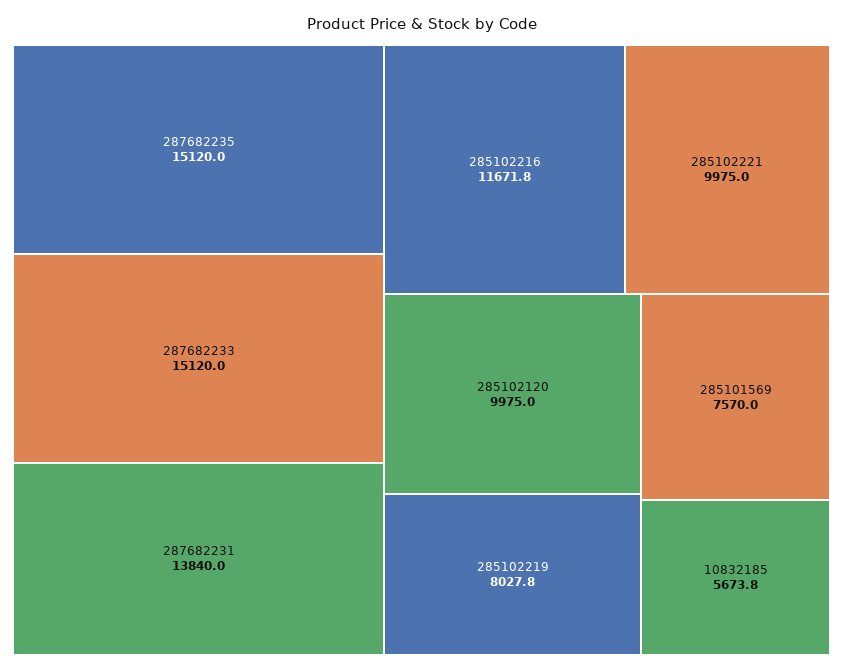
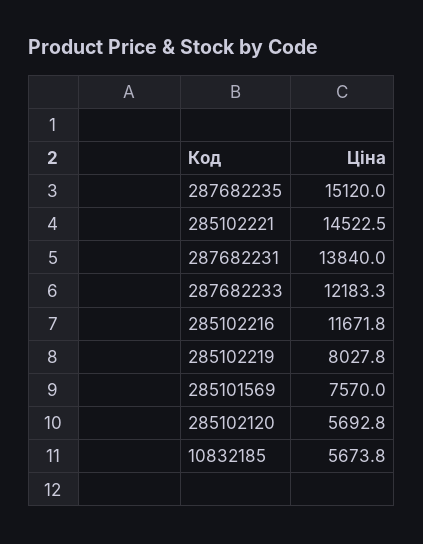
287682233: 15120 -> 12183.3
285102221: 9975 -> 14522.5
285102120: 9975 -> 5692.8

